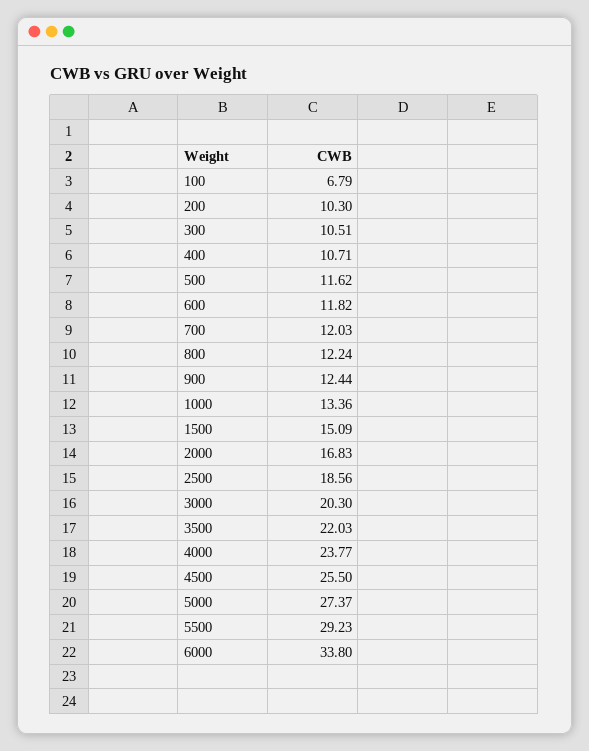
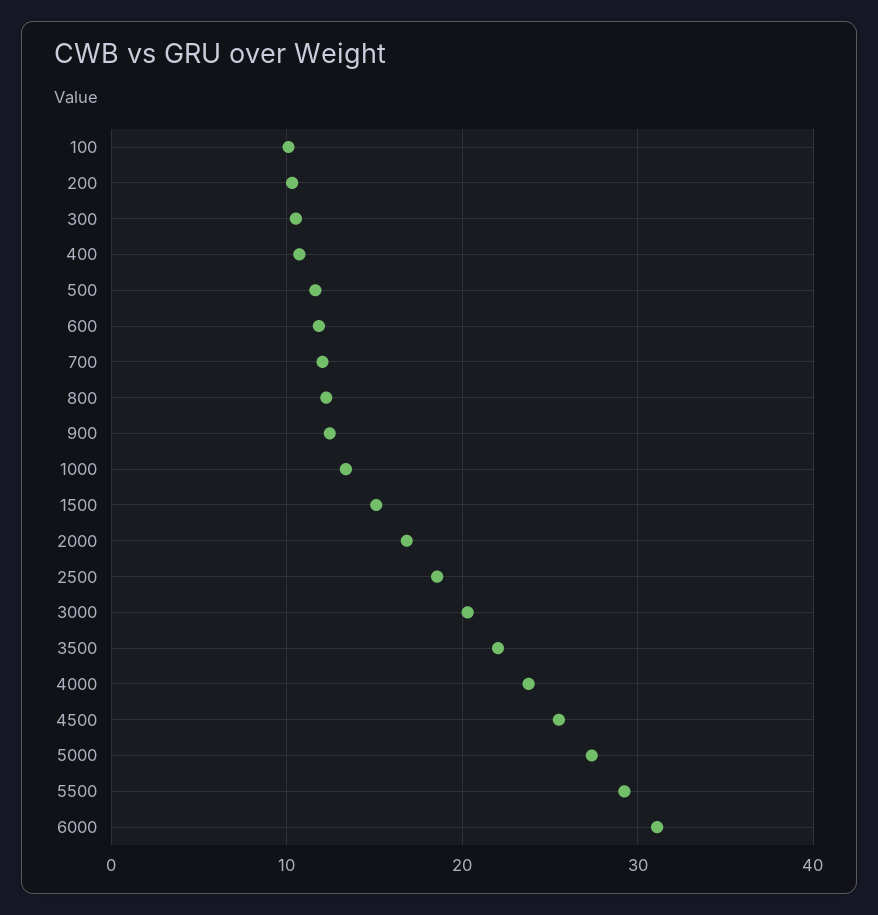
100: 6.79 -> 10
6000: 33.8 -> 31

